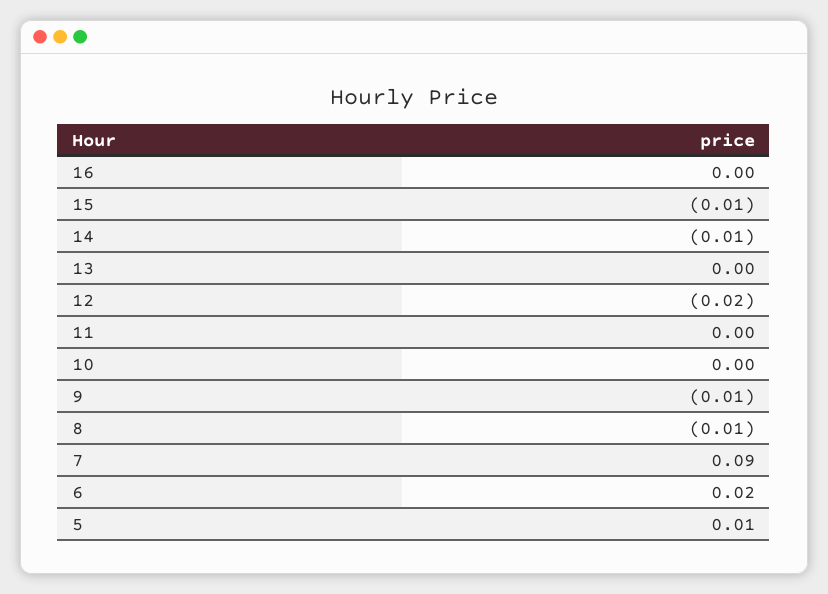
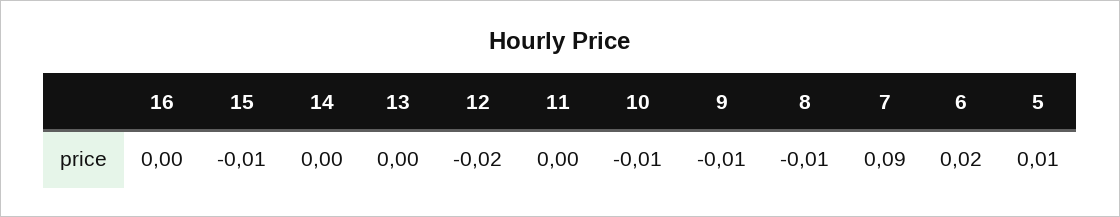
14: -0.01 -> 0
10: 0 -> -0.01

